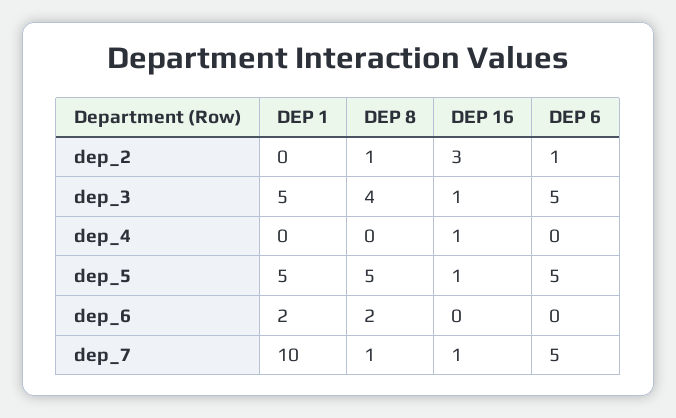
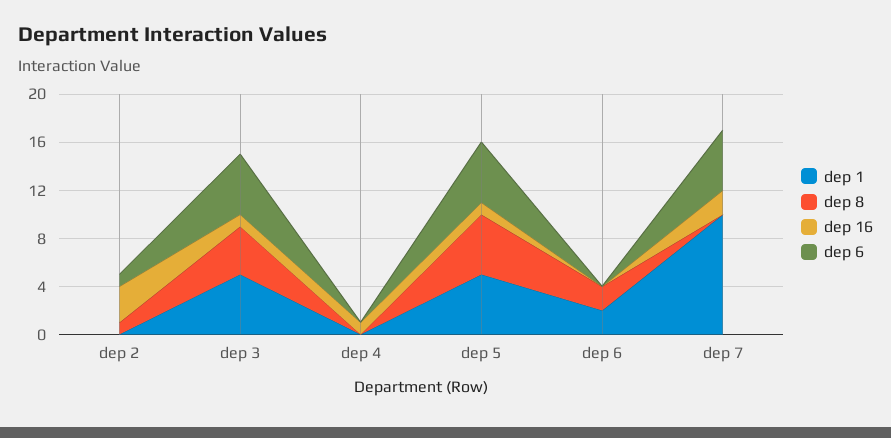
DEP 8, dep_7: 1 -> 0
DEP 16, dep_7: 1 -> 2

